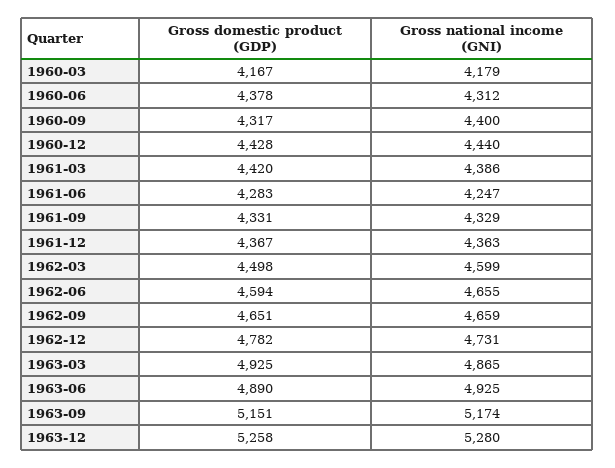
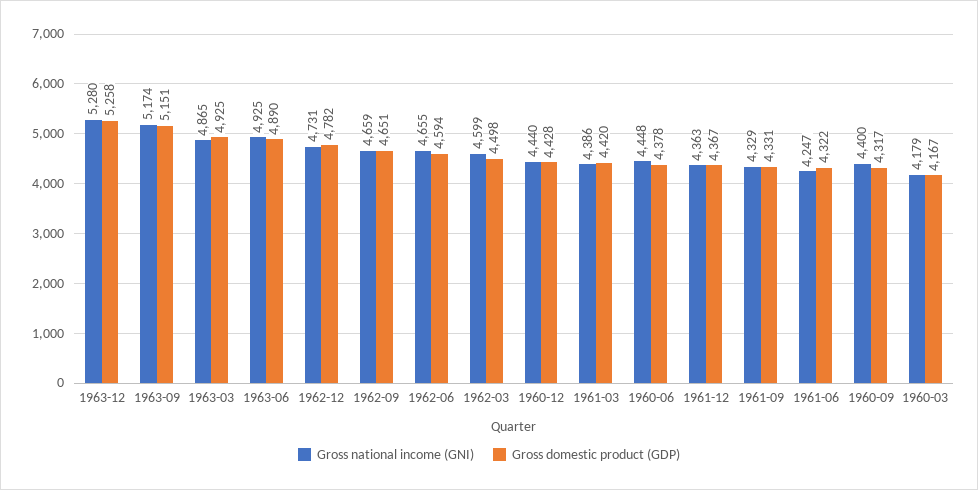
Gross national income (GNI), 1960-06: 4312 -> 4448
Gross domestic product (GDP), 1961-06: 4283 -> 4322

